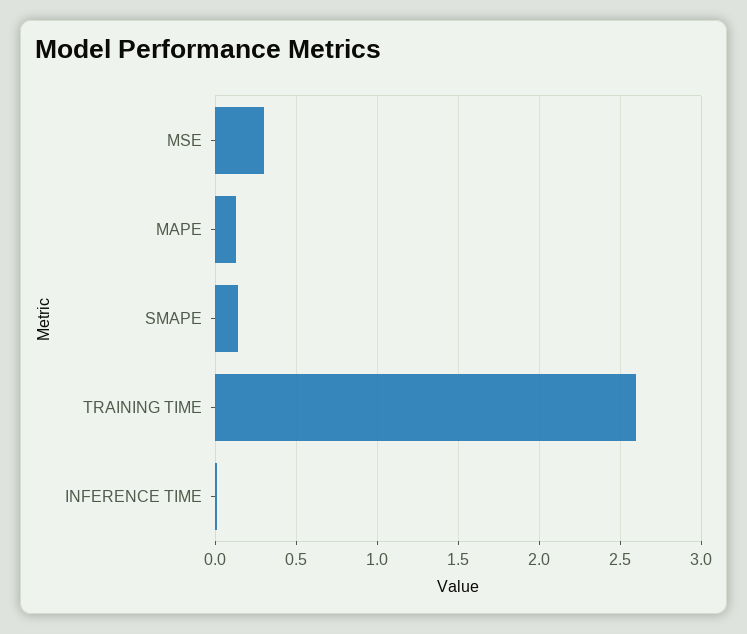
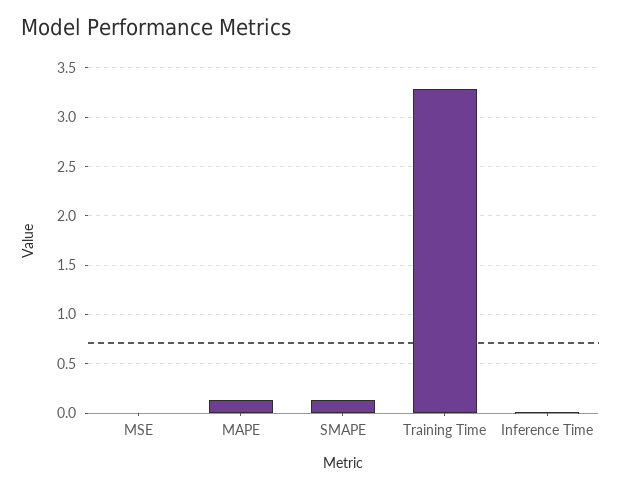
MSE: 0.3 -> 0
TRAINING TIME: 2.6 -> 3.3

